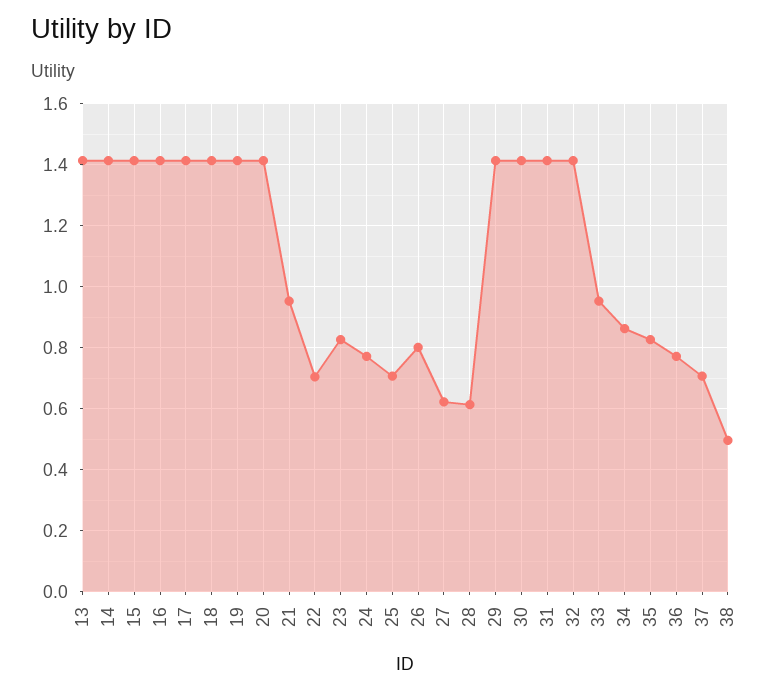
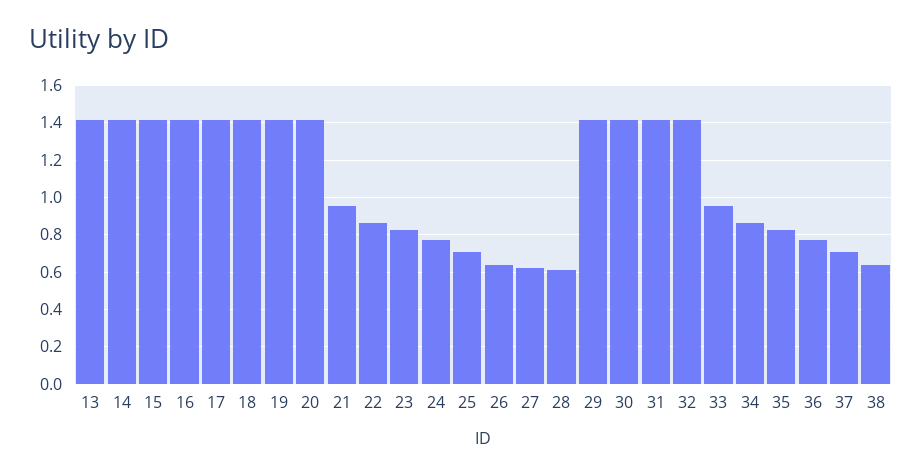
22: 0.7 -> 0.85
26: 0.8 -> 0.65
38: 0.5 -> 0.65

